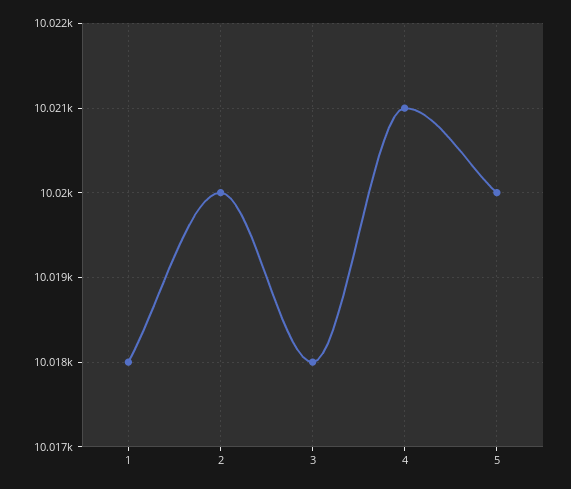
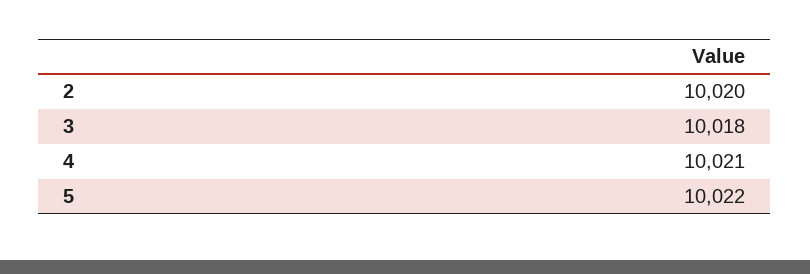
1: 10018 -> none
5: 10020 -> 10022

